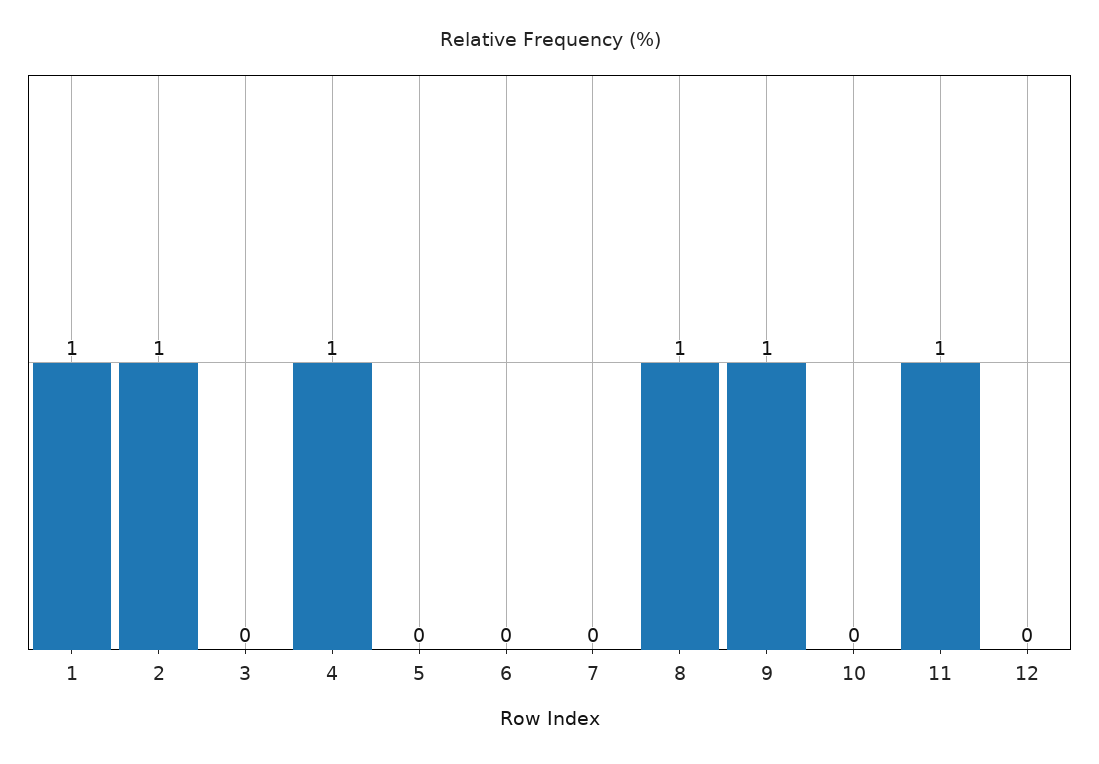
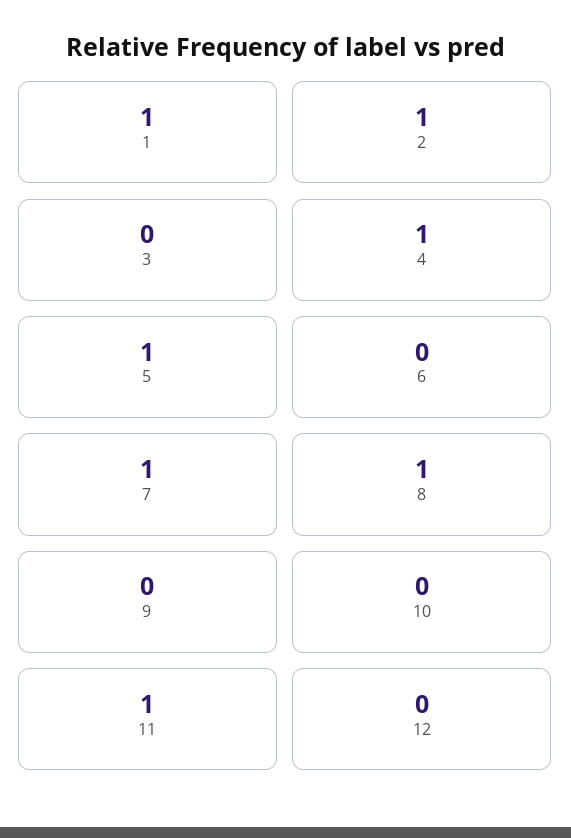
5: 0 -> 1
7: 0 -> 1
9: 1 -> 0

